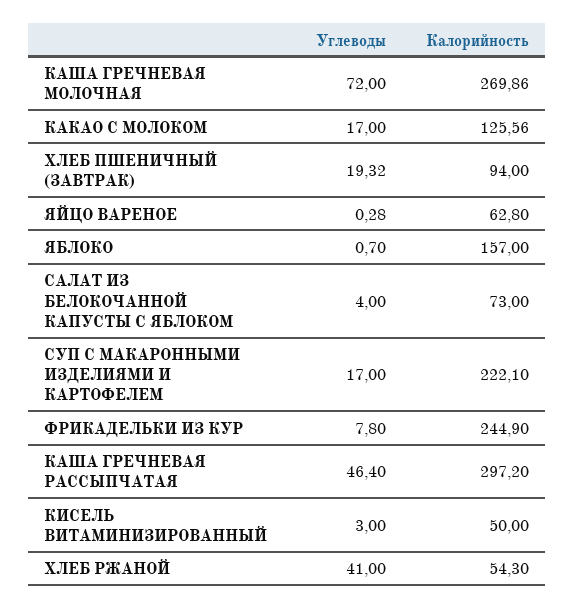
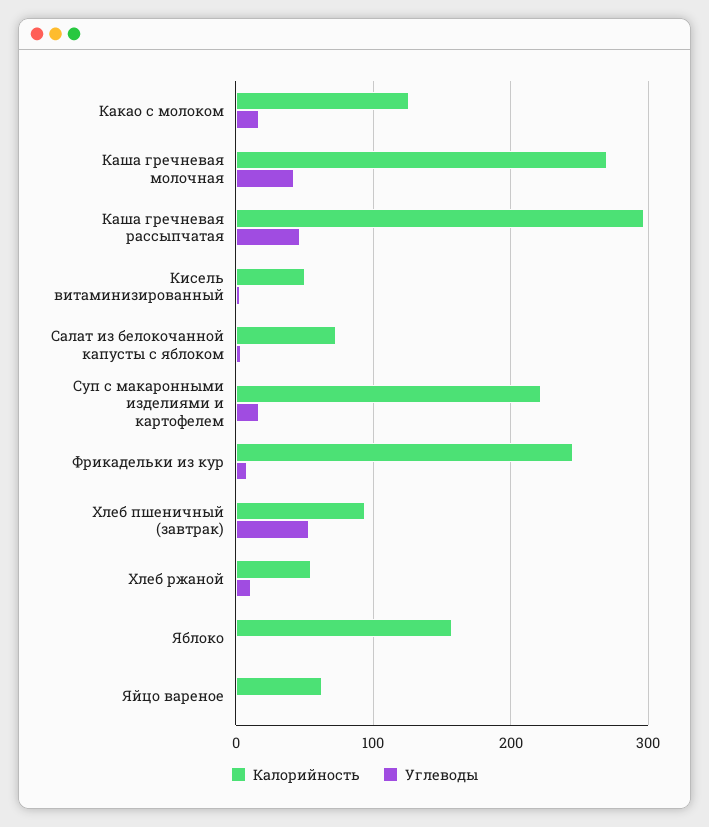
Углеводы, КАША ГРЕЧНЕВАЯ МОЛОЧНАЯ: 72 -> 40
Углеводы, ХЛЕБ ПШЕНИЧНЫЙ (ЗАВТРАК): 19.32 -> 50
Углеводы, ХЛЕБ РЖАНОЙ: 41 -> 10

